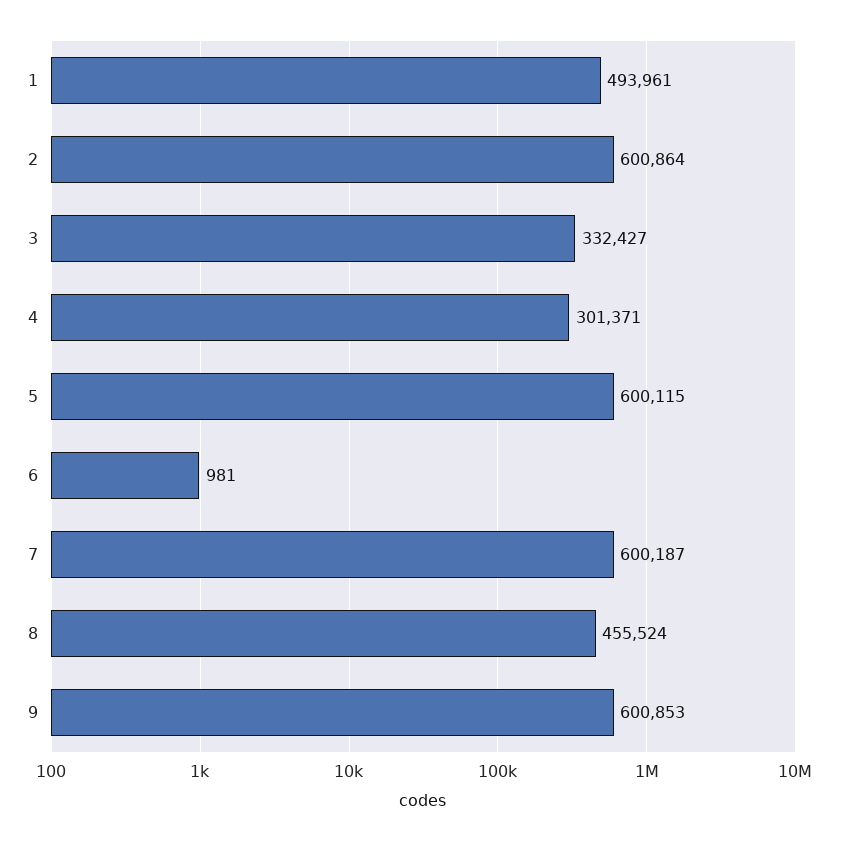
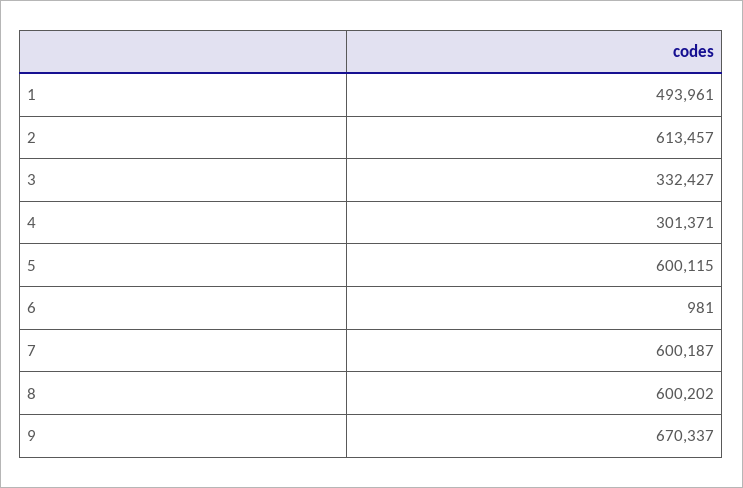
2: 600864 -> 613457
8: 455524 -> 600202
9: 600853 -> 670337

